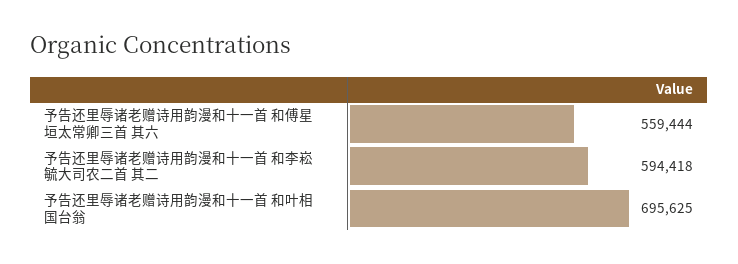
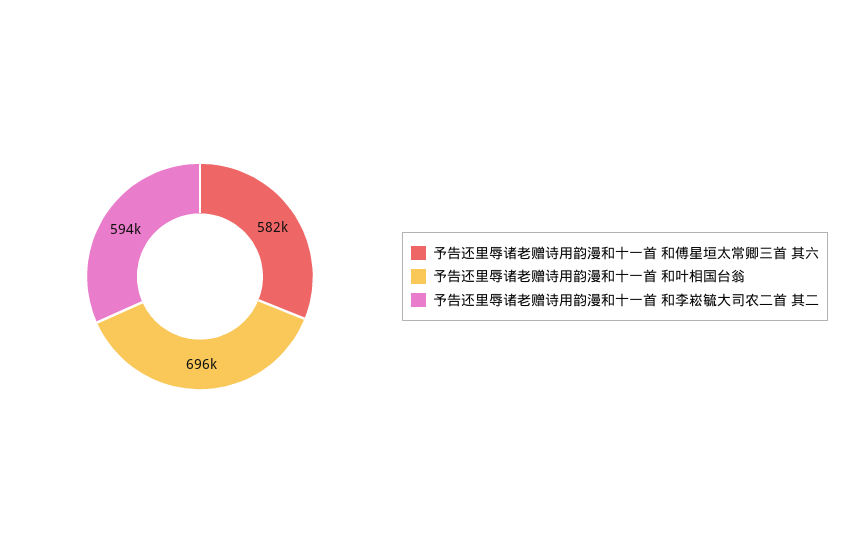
予告还里辱诸老赠诗用韵漫和十一首 和傅星垣太常卿三首 其六: 559444 -> 582000

